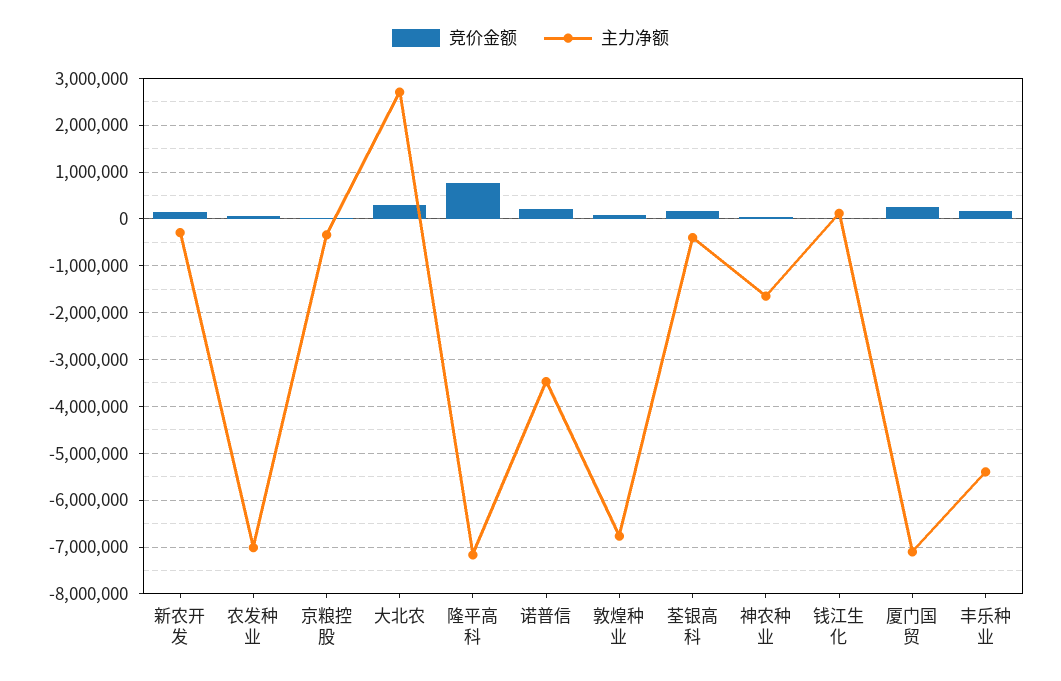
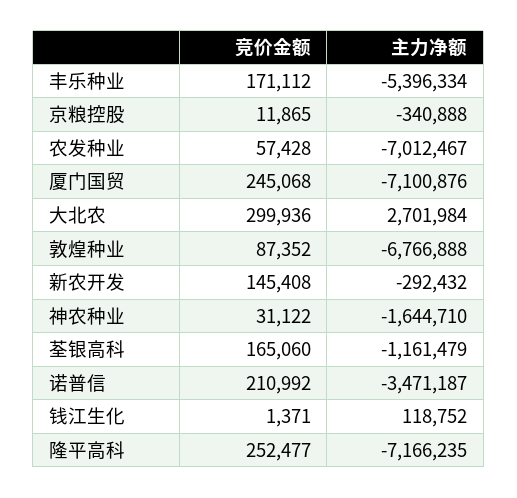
竞价金额, 隆平高科: 800000 -> 252477
主力净额, 荃银高科: -400000 -> -1161479

